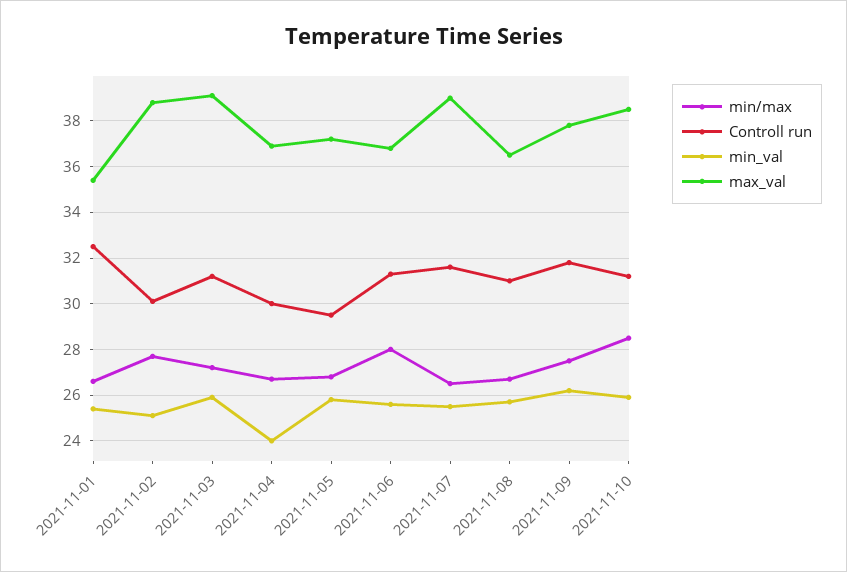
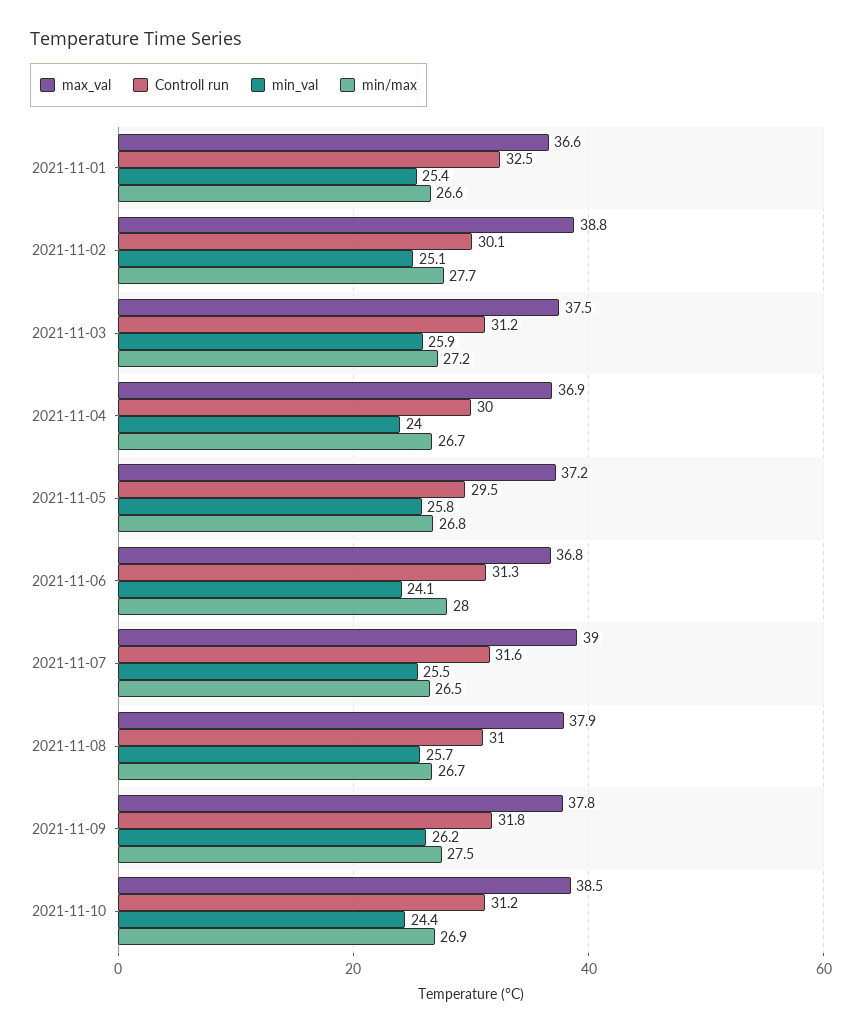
max_val, 2021-11-01: 35.5 -> 36.6
max_val, 2021-11-03: 39 -> 37.5
min_val, 2021-11-06: 25.5 -> 24.1
max_val, 2021-11-08: 36.5 -> 37.9
min/max, 2021-11-10: 28.5 -> 26.9
min_val, 2021-11-10: 26 -> 24.4

